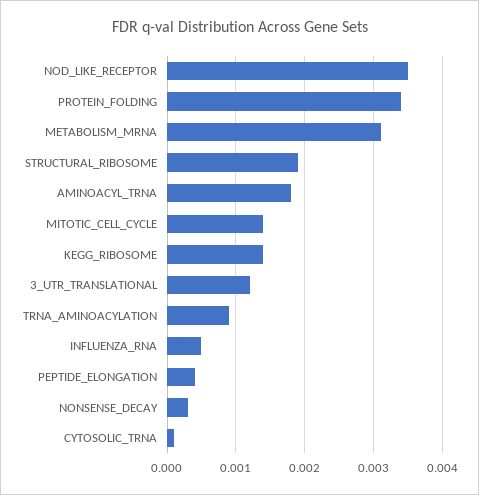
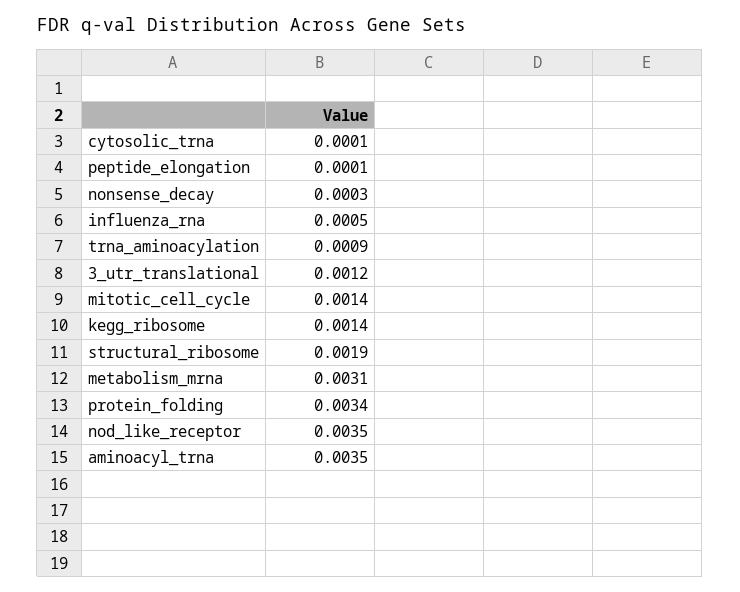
AMINOACYL_TRNA: 0.0018 -> 0.0035
PEPTIDE_ELONGATION: 0.0004 -> 0.0001

